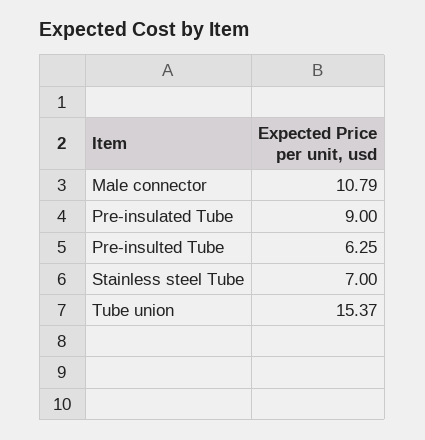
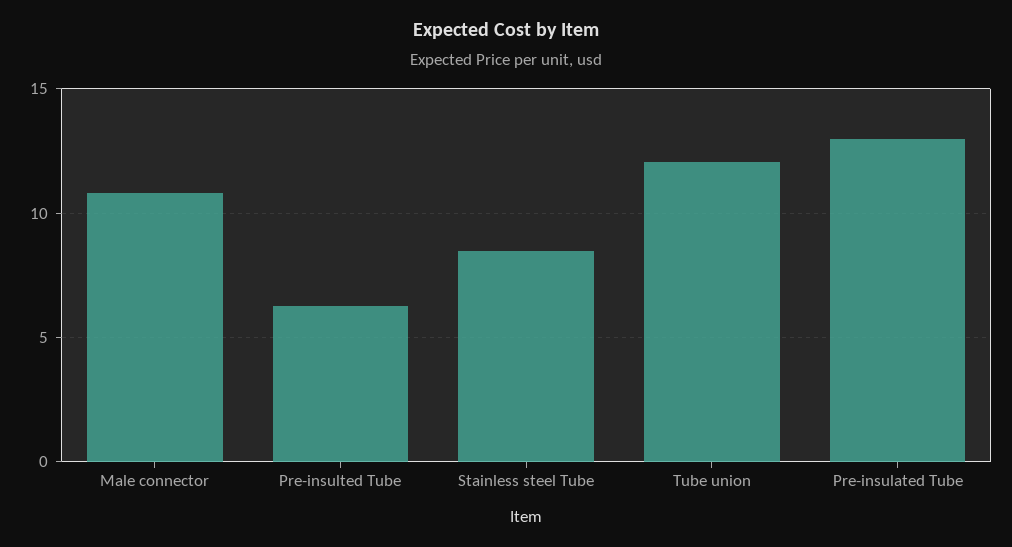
Pre-insulated Tube: 9 -> 13
Stainless steel Tube: 7 -> 8.5
Tube union: 15.37 -> 12

